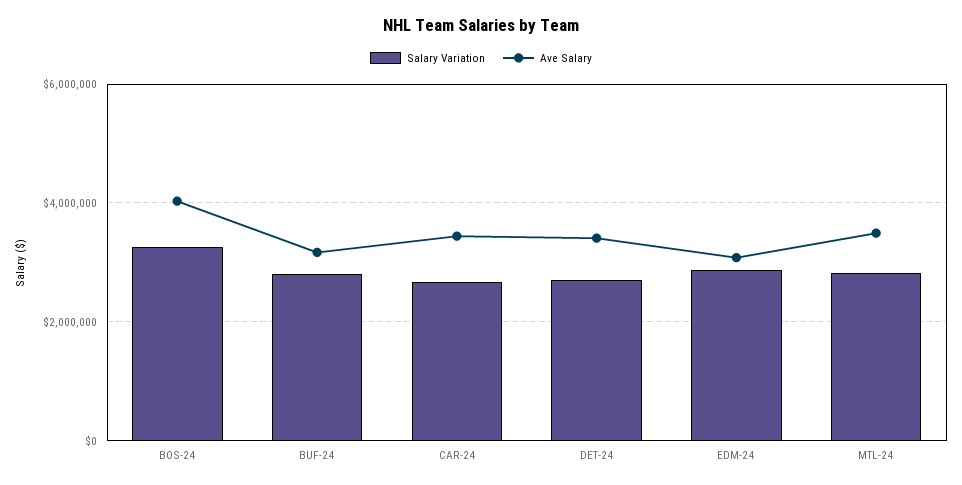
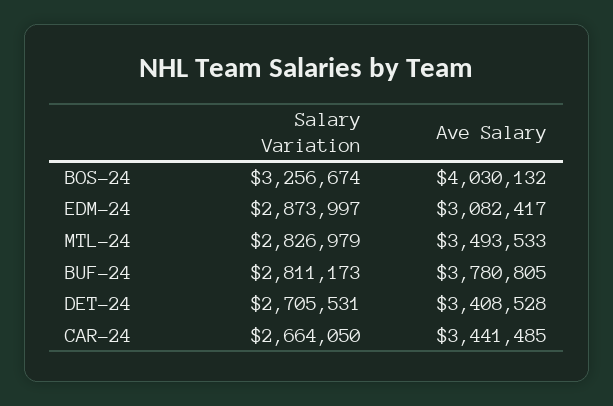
Ave Salary, BUF-24: 3200000 -> 3780805

